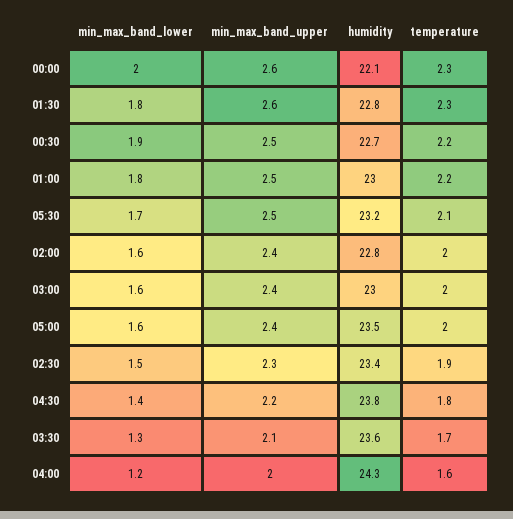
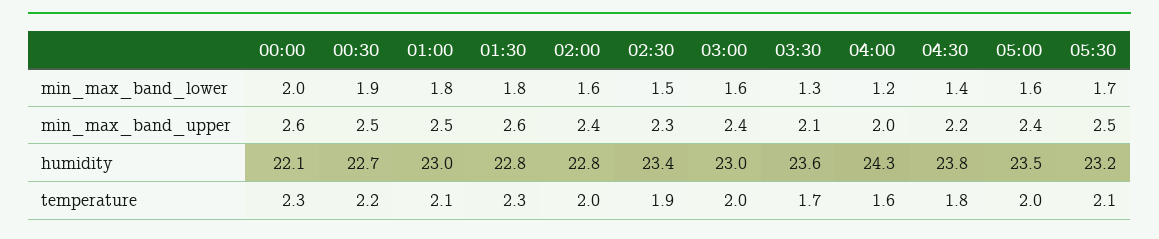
temperature, 01:00: 2.2 -> 2.1

